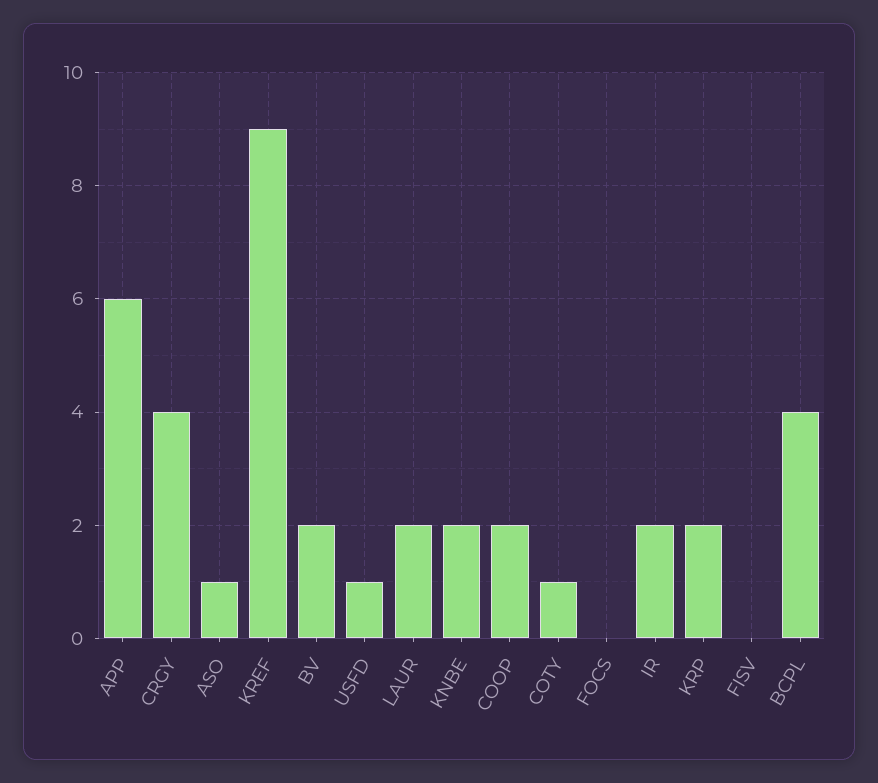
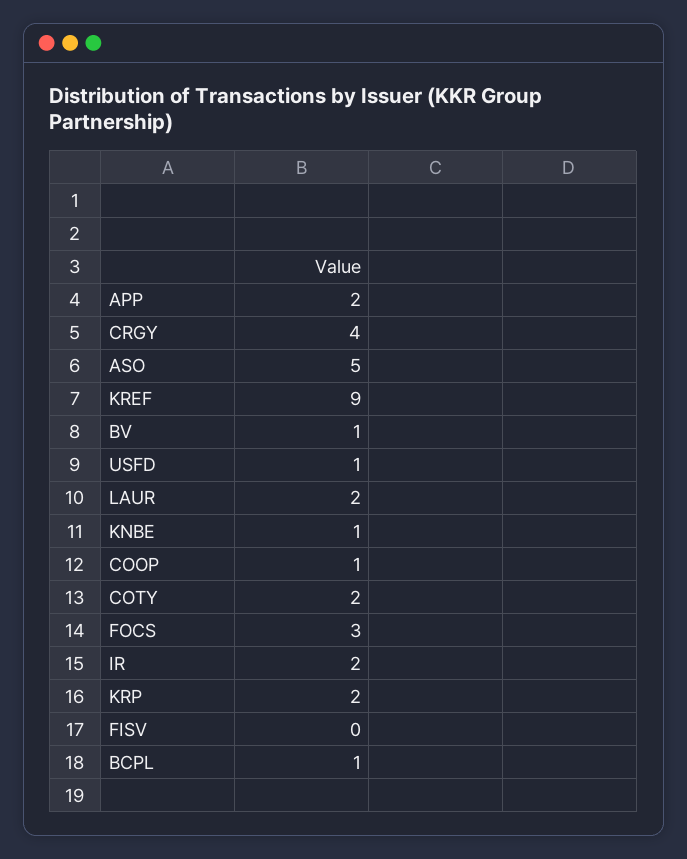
APP: 6 -> 2
ASO: 1 -> 5
BV: 2 -> 1
KNBE: 2 -> 1
COOP: 2 -> 1
COTY: 1 -> 2
FOCS: 0 -> 3
BCPL: 4 -> 1

